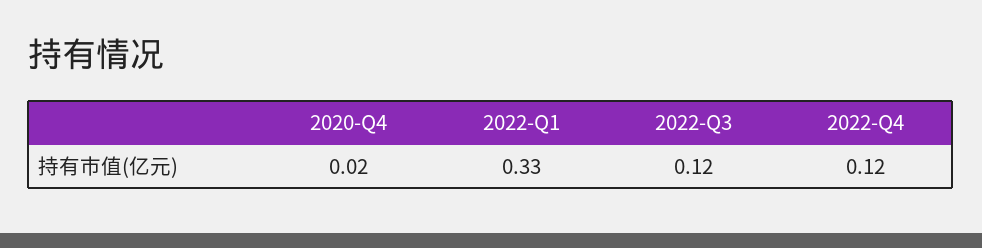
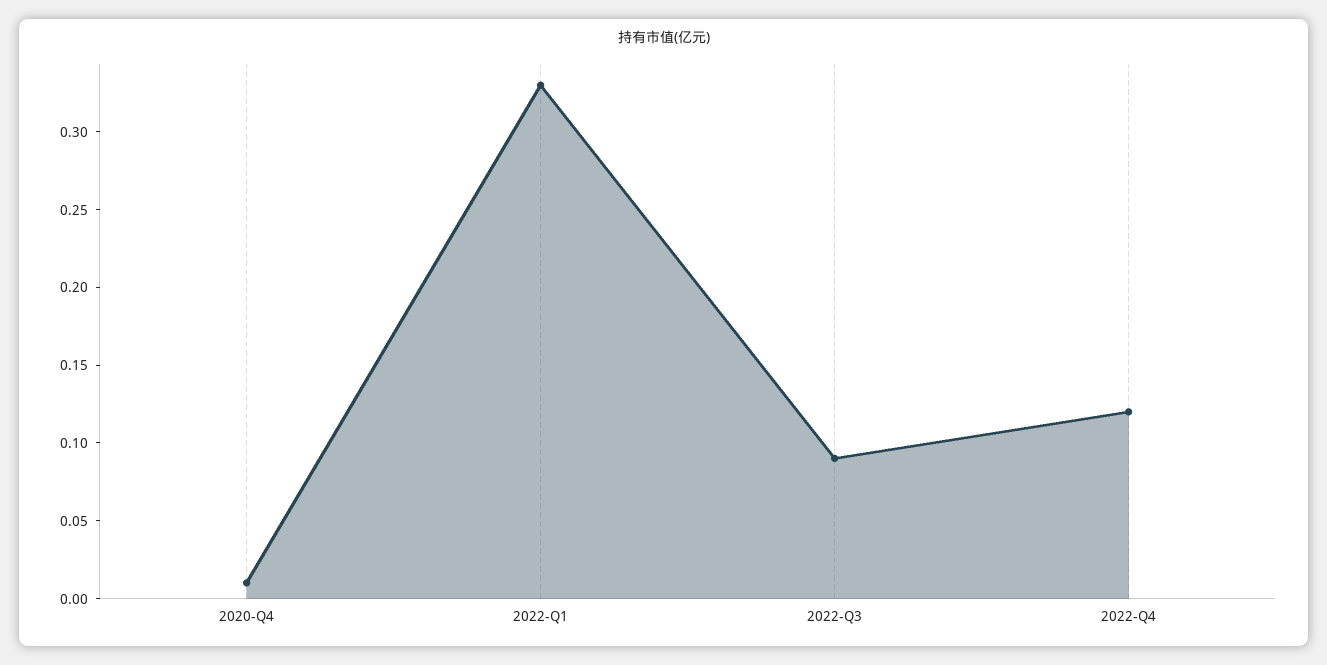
2020-Q4: 0.02 -> 0.01
2022-Q3: 0.12 -> 0.09

